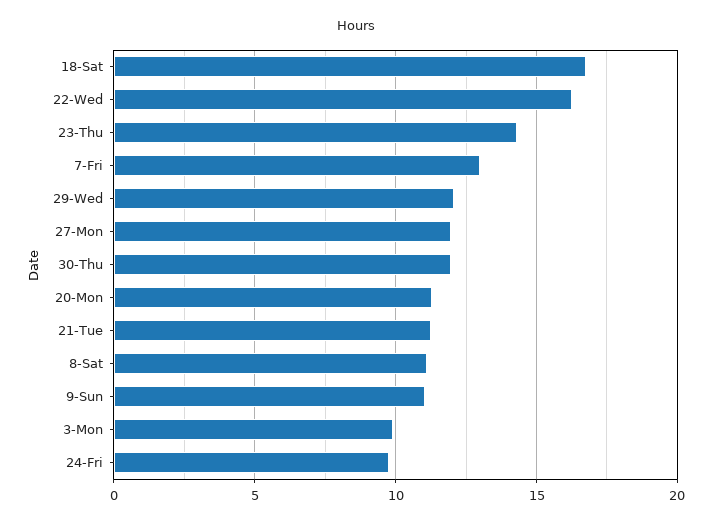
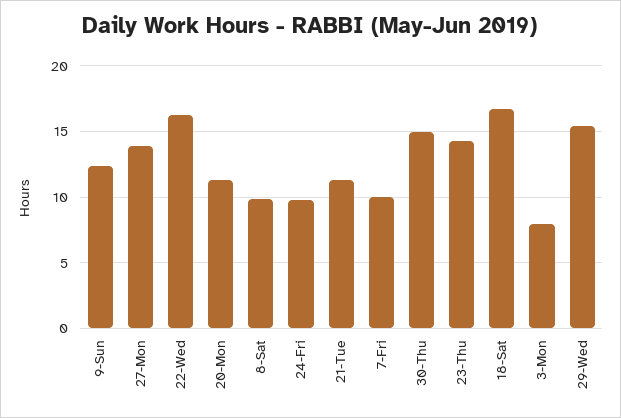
7-Fri: 13 -> 10
29-Wed: 12 -> 15.5
27-Mon: 12 -> 14
30-Thu: 12 -> 15
8-Sat: 11 -> 10
9-Sun: 11 -> 12.5
3-Mon: 10 -> 8

